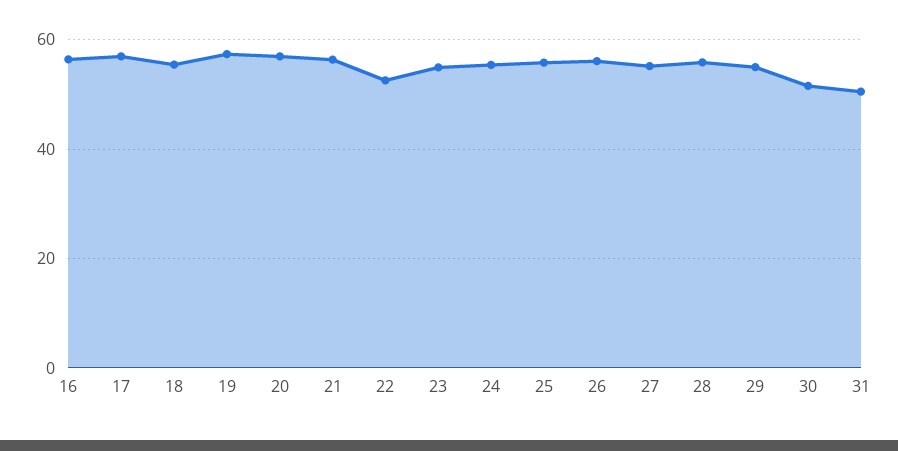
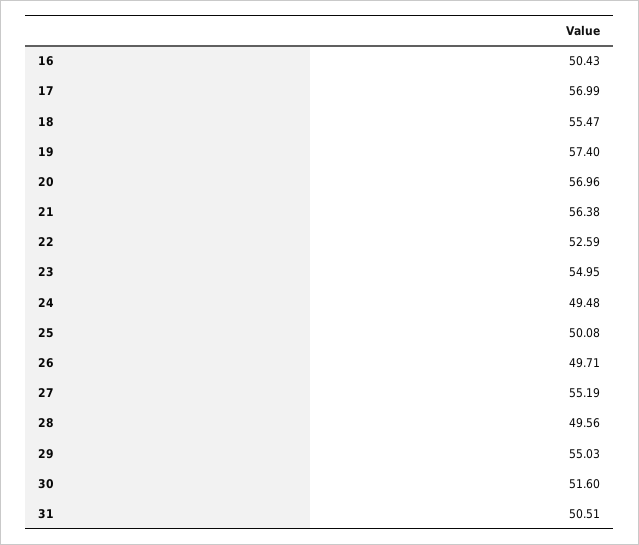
16: 56 -> 50.43
24: 56 -> 49.48
25: 56 -> 50.08
26: 56 -> 49.71
28: 56 -> 49.56

